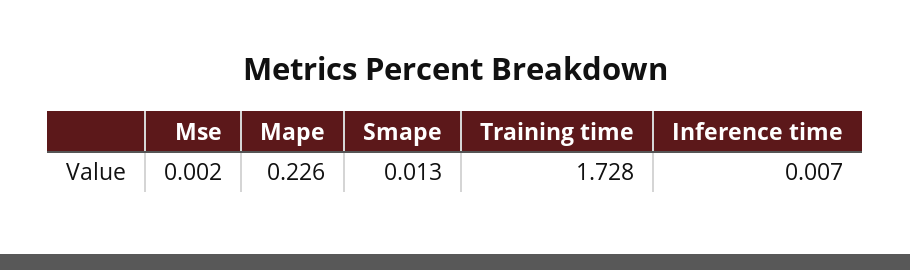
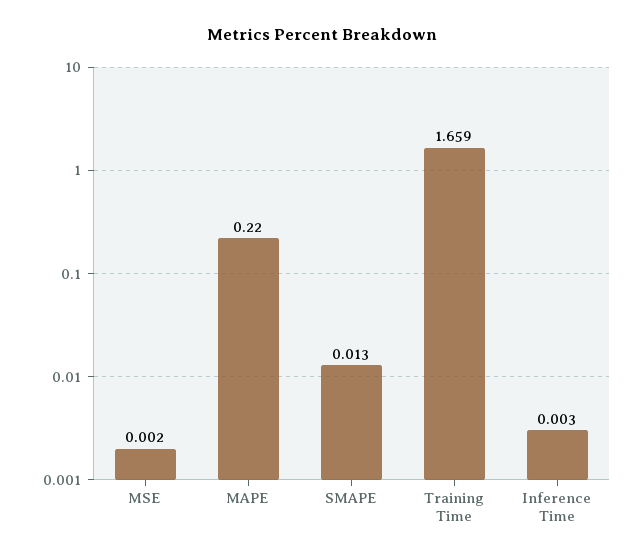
Mape: 0.226 -> 0.22
Training time: 1.728 -> 1.659
Inference time: 0.007 -> 0.003

